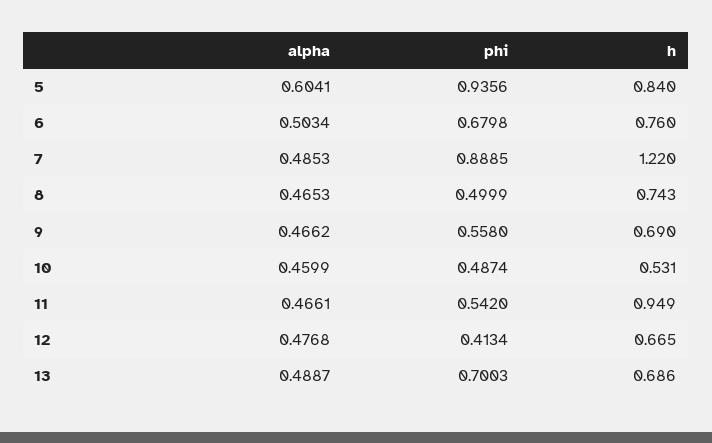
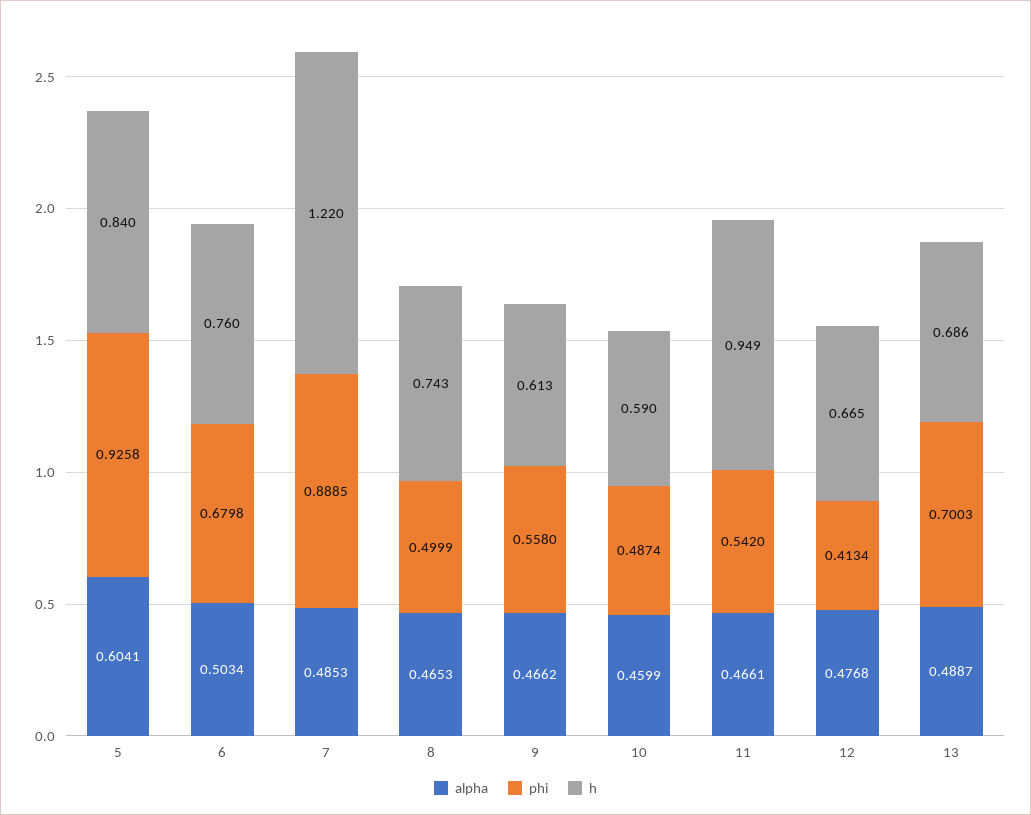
phi, 5: 0.9356 -> 0.9258
h, 9: 0.69 -> 0.613
h, 10: 0.531 -> 0.59

